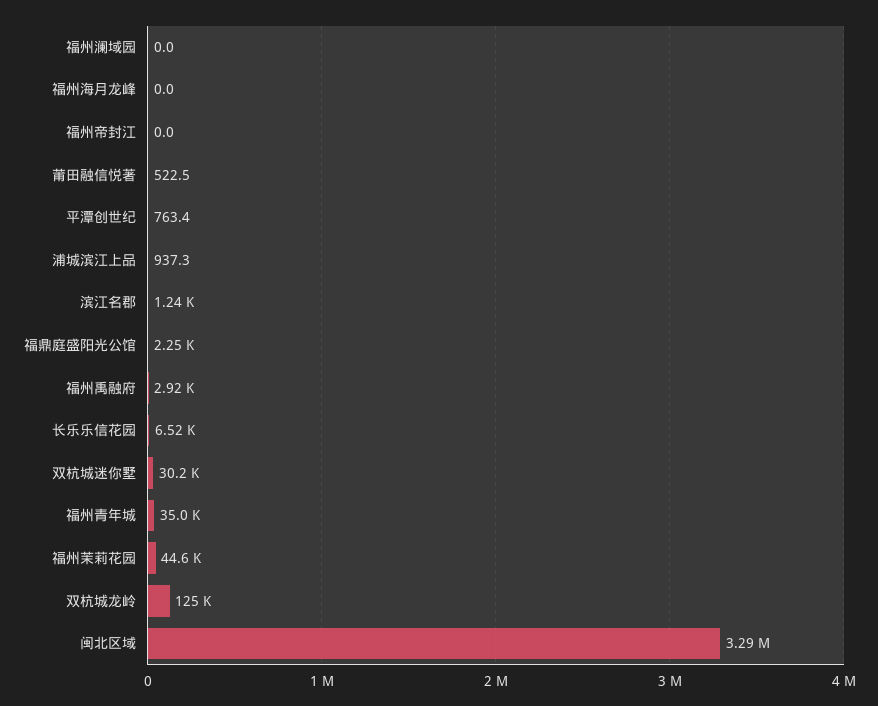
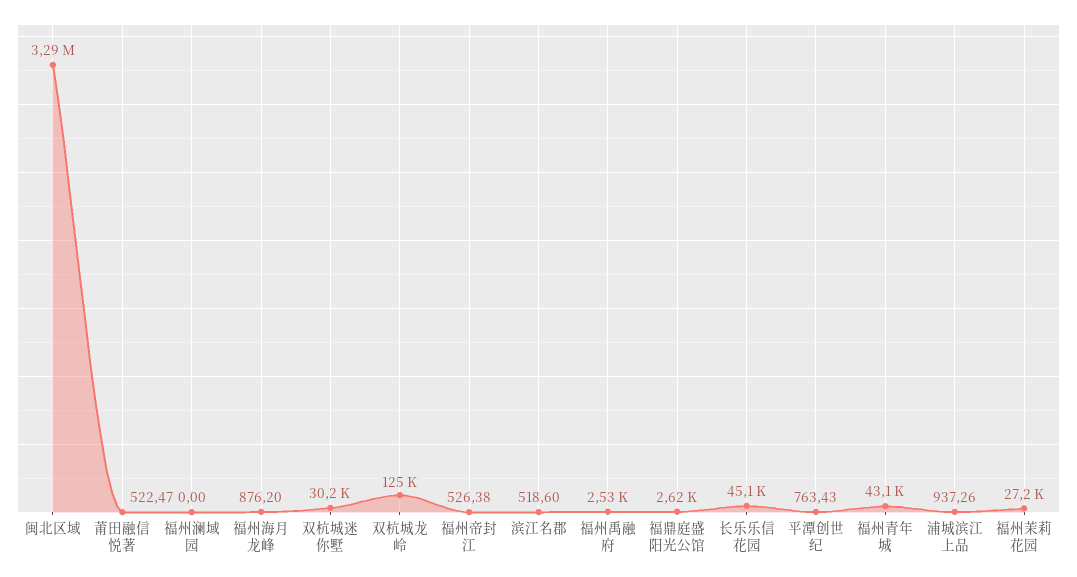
福州海月龙峰: 0 -> 876.2
福州帝封江: 0 -> 526.38
滨江名郡: 1240 -> 518.6
福鼎庭盛阳光公馆: 2250 -> 2620
福州禹融府: 2920 -> 2530
长乐乐信花园: 6520 -> 45100
福州青年城: 35000 -> 43100
福州茉莉花园: 44600 -> 27200

